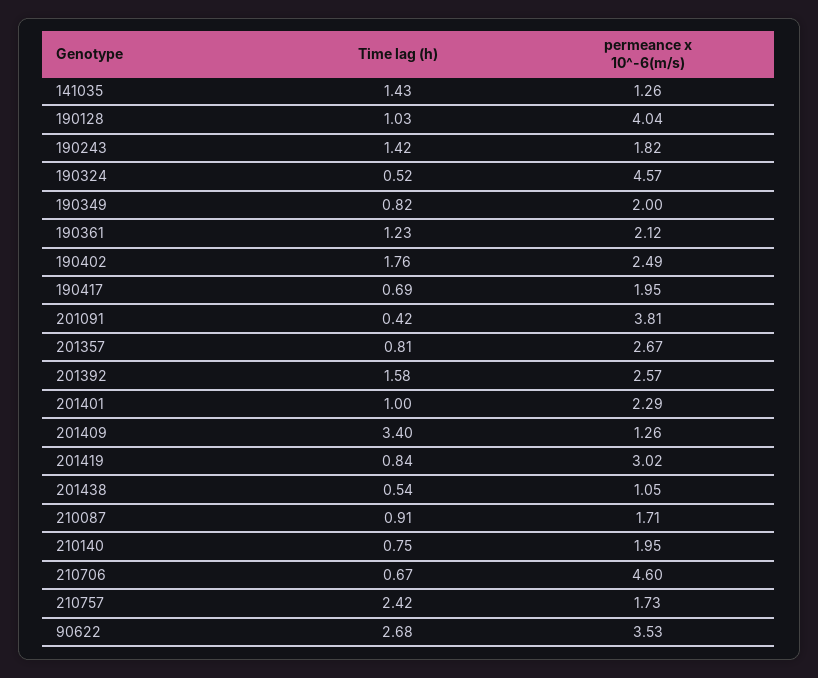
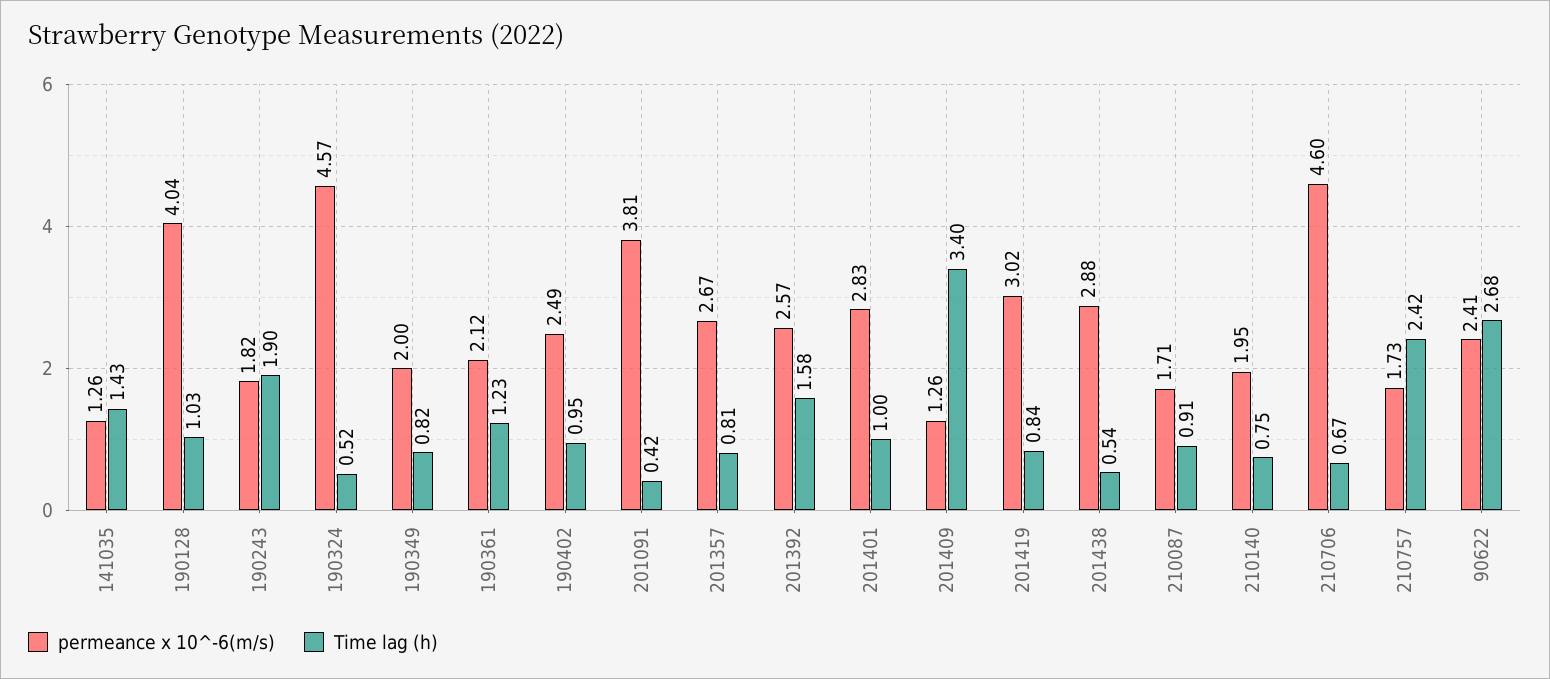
Time lag (h), 190243: 1.42 -> 1.9
Time lag (h), 190402: 1.76 -> 0.95
Time lag (h), 190417: 0.69 -> none
permeance x 10^-6(m/s), 190417: 1.95 -> none
permeance x 10^-6(m/s), 201401: 2.29 -> 2.83
permeance x 10^-6(m/s), 201438: 1.05 -> 2.88
permeance x 10^-6(m/s), 90622: 3.53 -> 2.41

